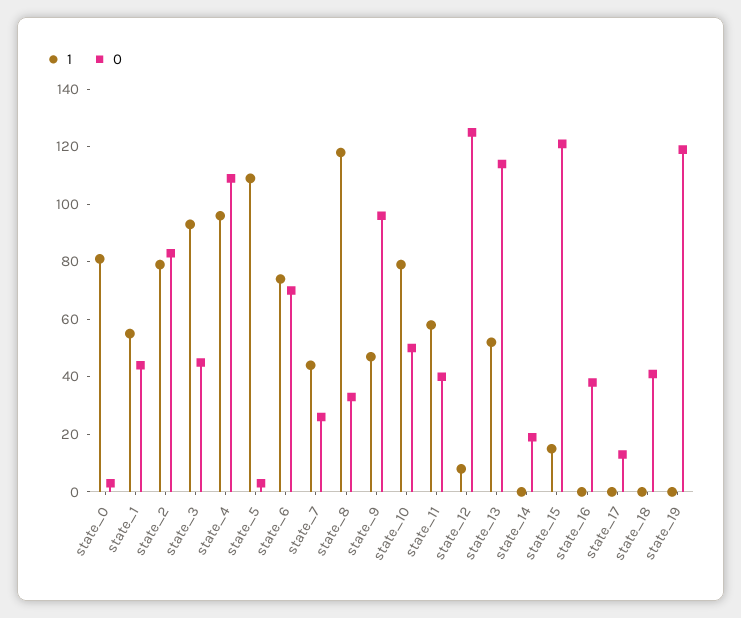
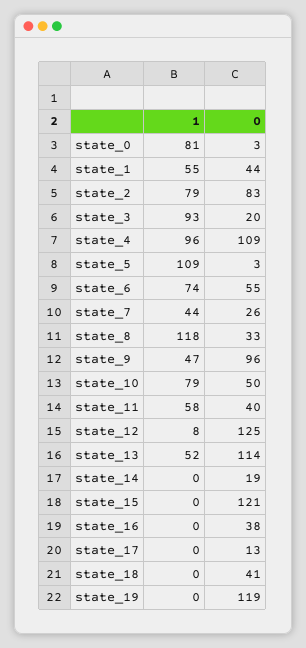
0, state_3: 45 -> 20
0, state_6: 70 -> 55
1, state_15: 15 -> 0

